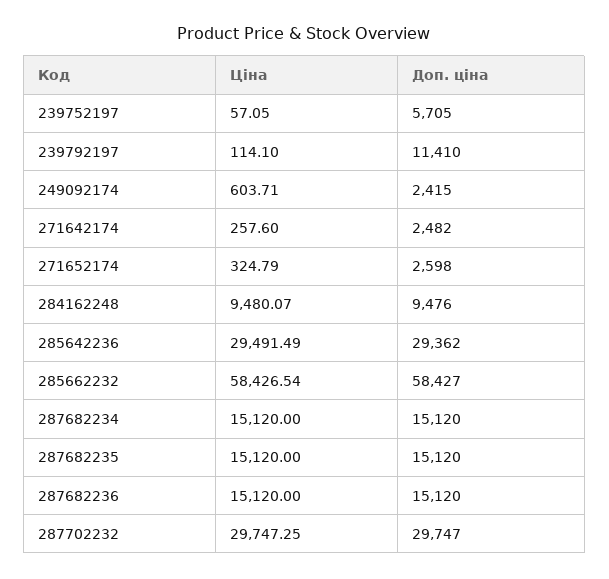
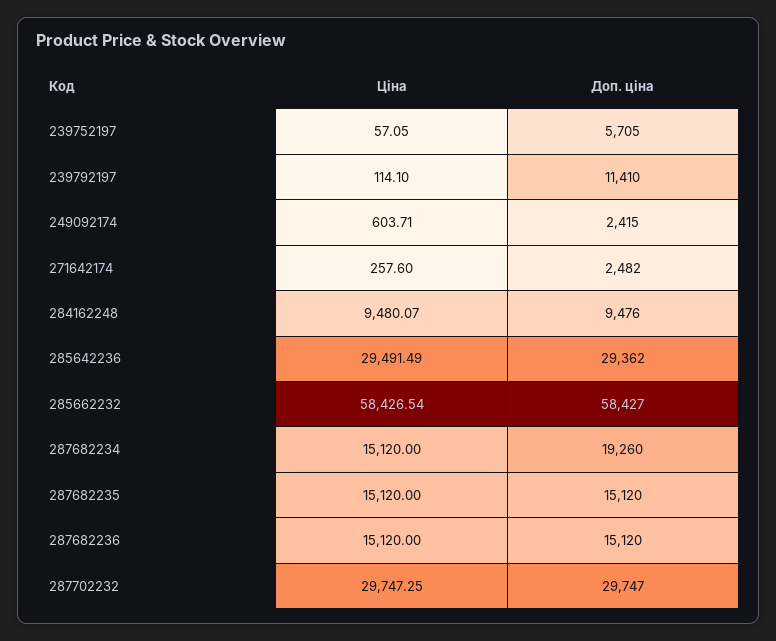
Ціна, 271652174: 324.79 -> none
Доп. ціна, 271652174: 2598 -> none
Доп. ціна, 287682234: 15120 -> 19260

